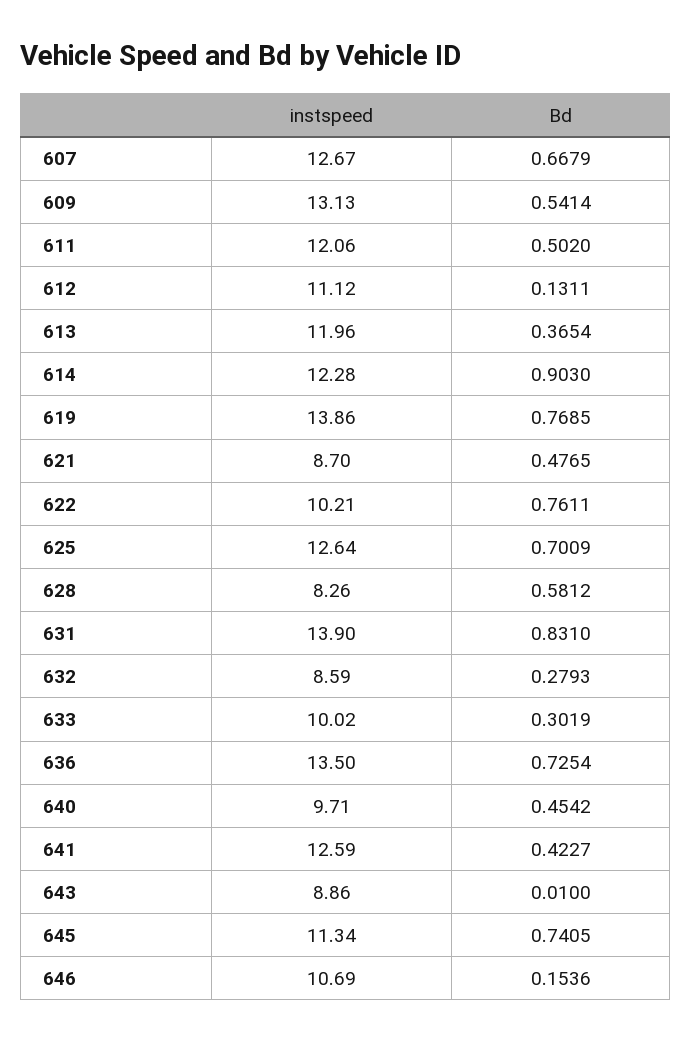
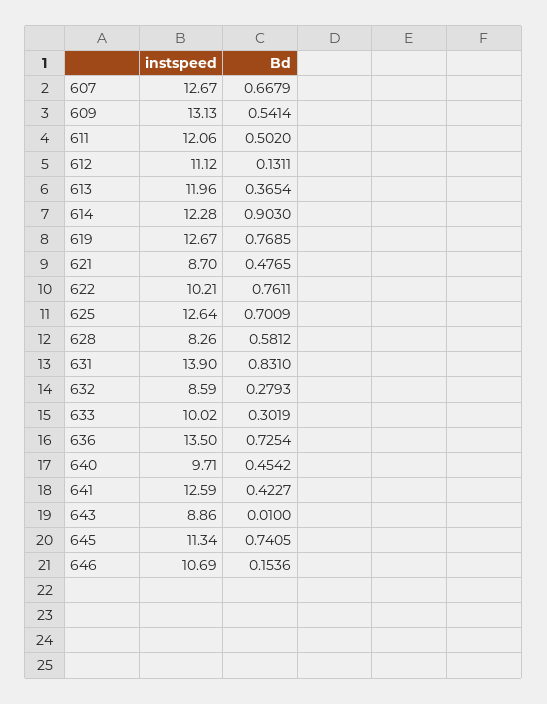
instspeed, 619: 13.86 -> 12.67

